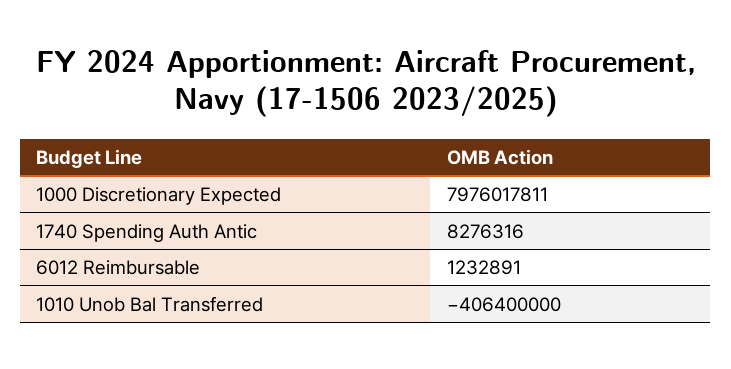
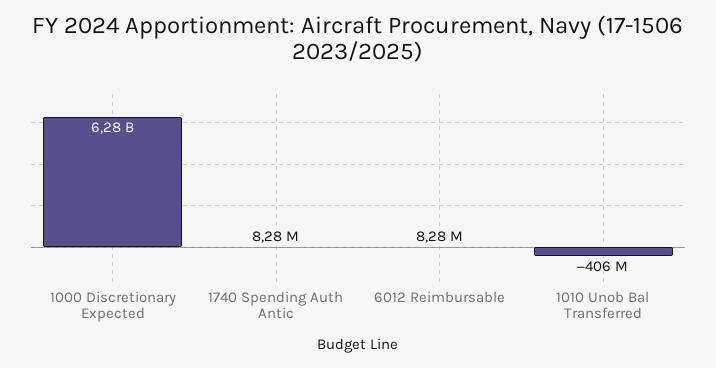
1000 Discretionary Expected: 7976017811 -> 6280000000
6012 Reimbursable: 1232891 -> 8280000

